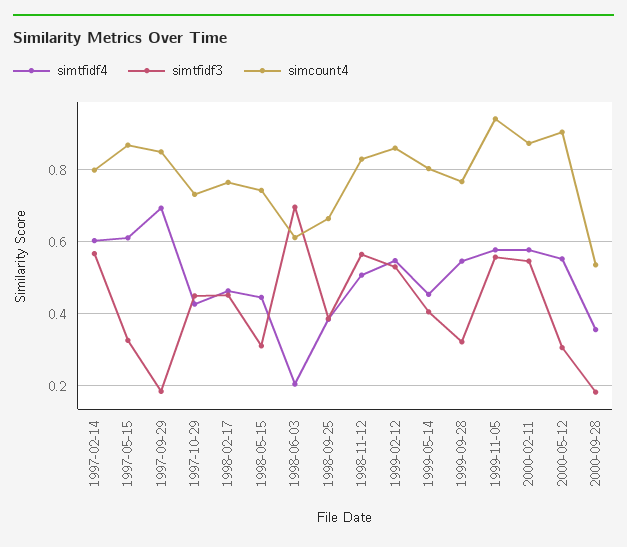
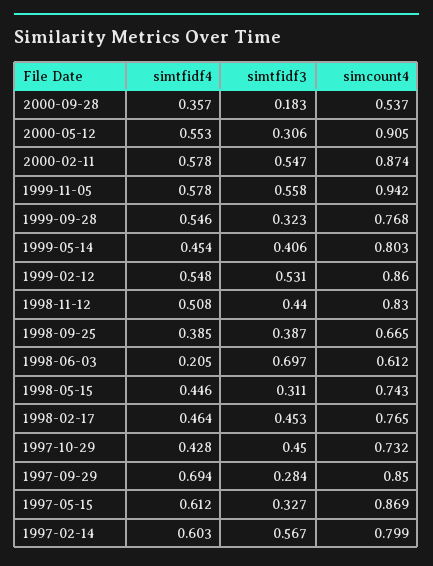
simtfidf3, 1997-09-29: 0.18 -> 0.284
simtfidf3, 1998-11-12: 0.56 -> 0.44

